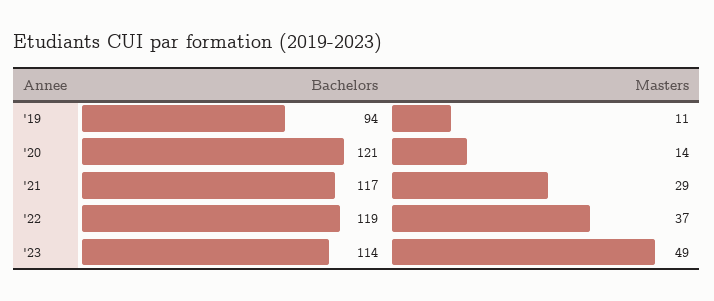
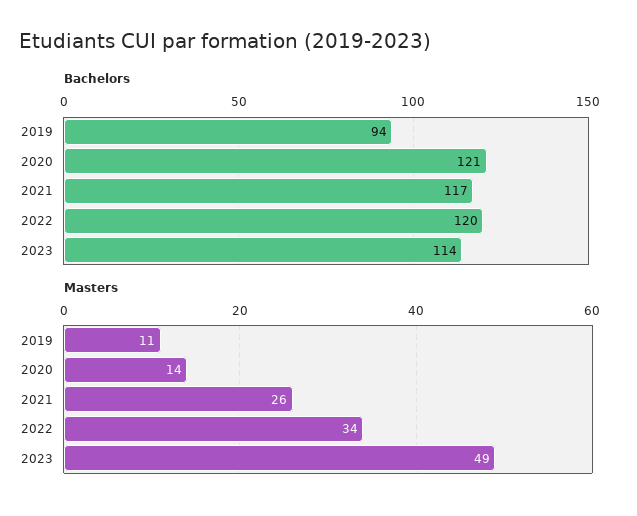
Masters, '21: 29 -> 26
Bachelors, '22: 119 -> 120
Masters, '22: 37 -> 34

